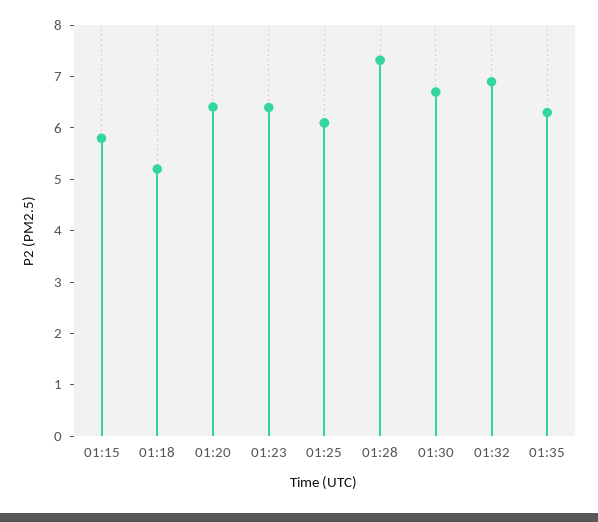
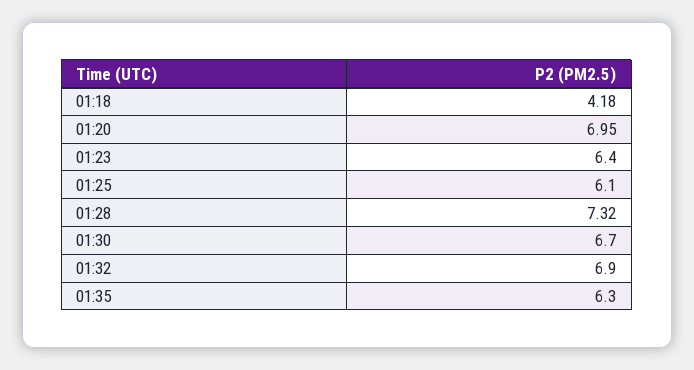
01:15: 5.8 -> none
01:18: 5.2 -> 4.18
01:20: 6.4 -> 6.95

